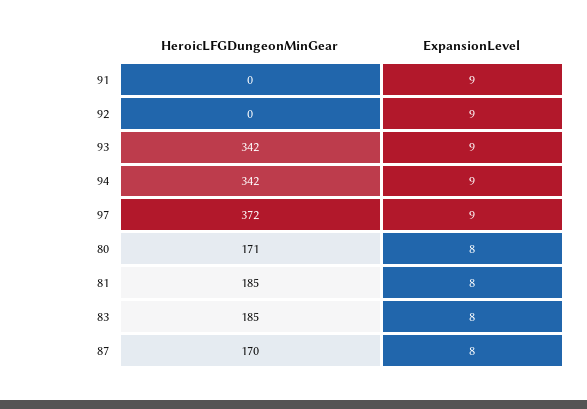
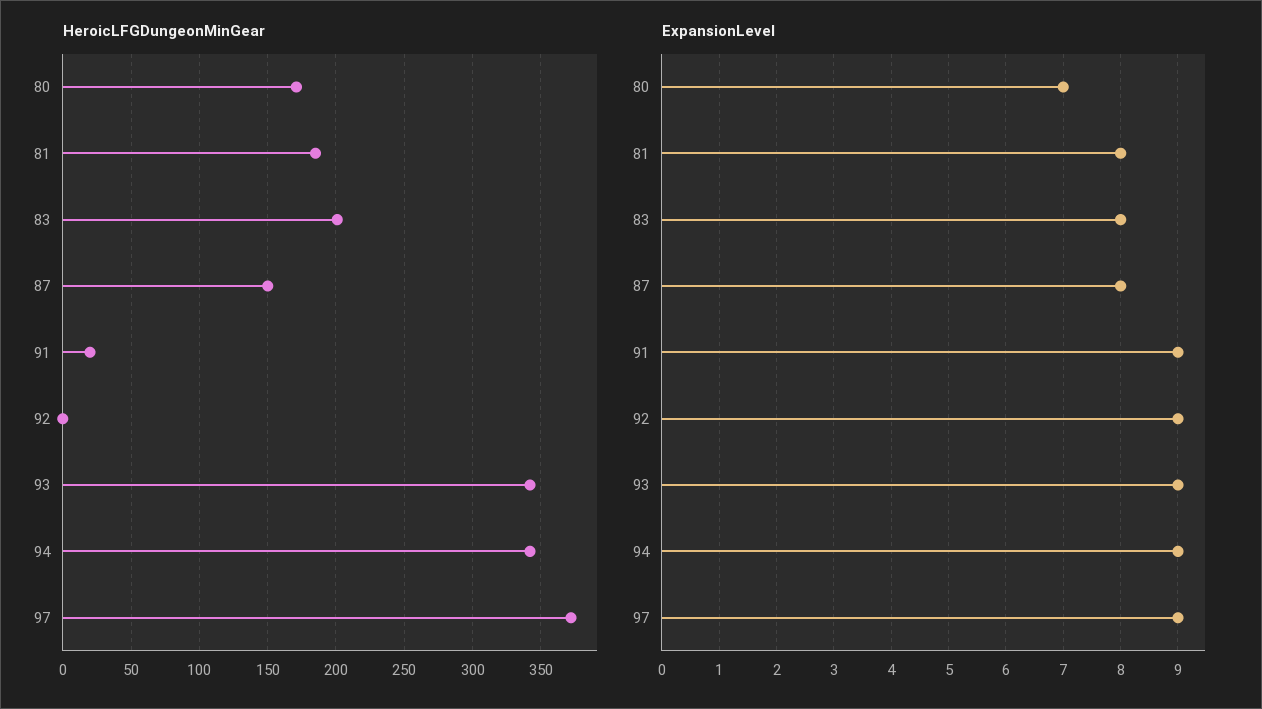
HeroicLFGDungeonMinGear, 91: 0 -> 20
ExpansionLevel, 80: 8 -> 7
HeroicLFGDungeonMinGear, 83: 185 -> 200
HeroicLFGDungeonMinGear, 87: 170 -> 150

